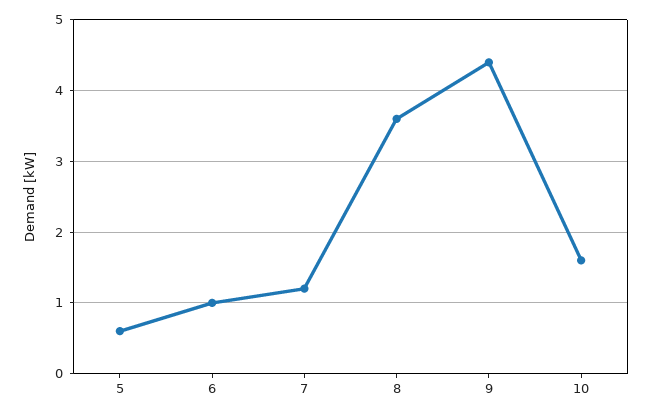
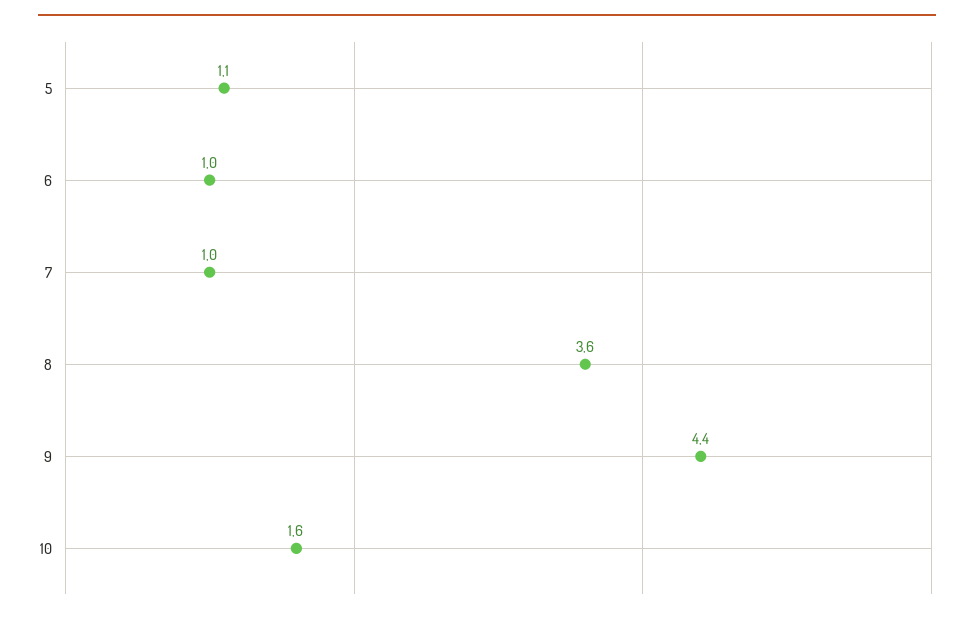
5: 0.6 -> 1.1
7: 1.2 -> 1

